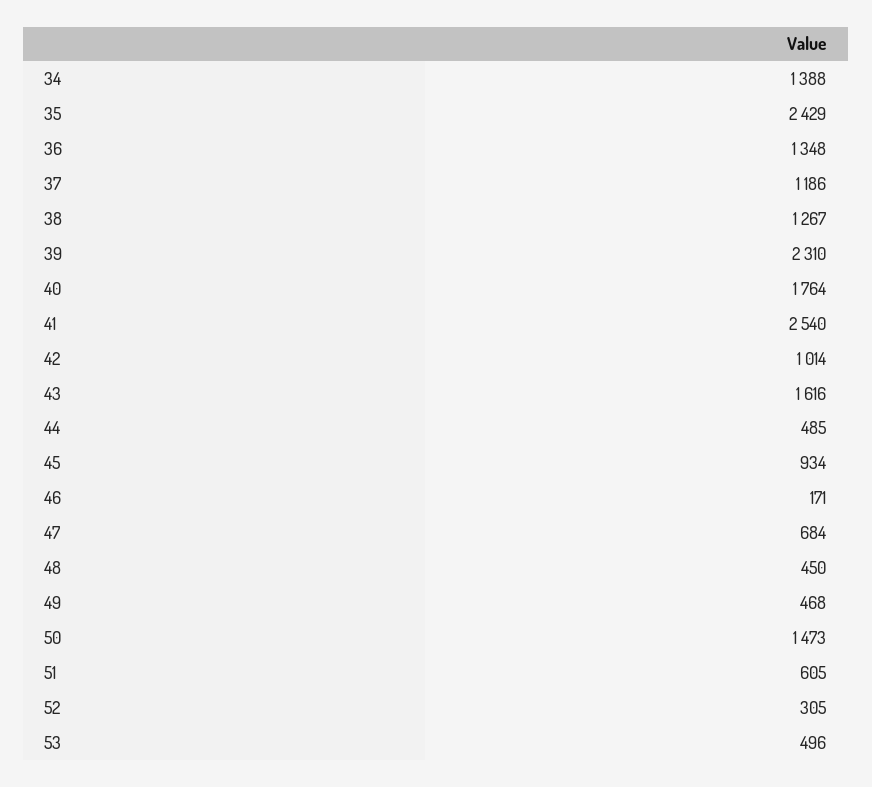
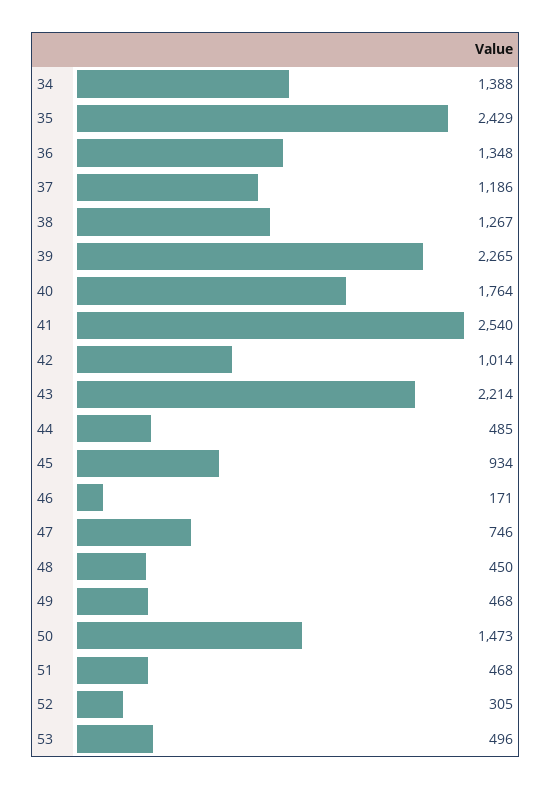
39: 2310 -> 2265
43: 1616 -> 2214
47: 684 -> 746
51: 605 -> 468

